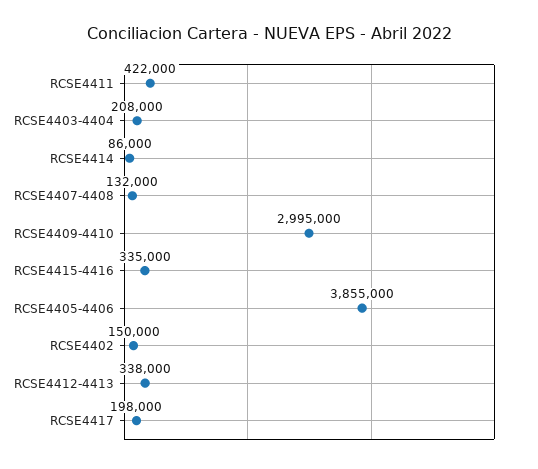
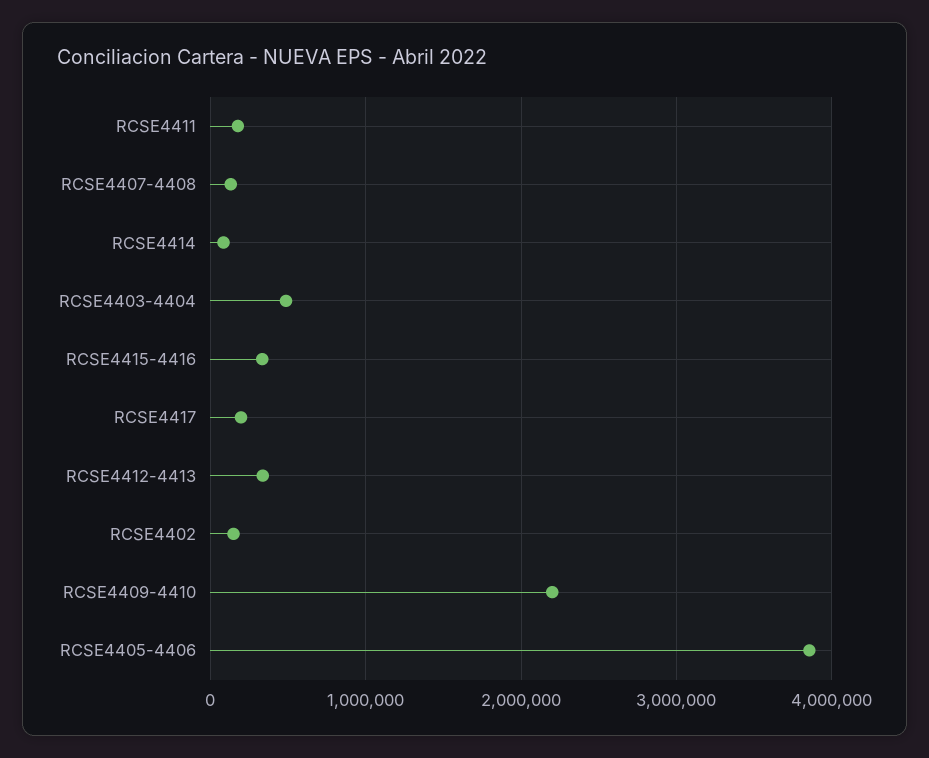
RCSE4411: 422000 -> 200000
RCSE4403-4404: 208000 -> 500000
RCSE4409-4410: 2995000 -> 2200000

